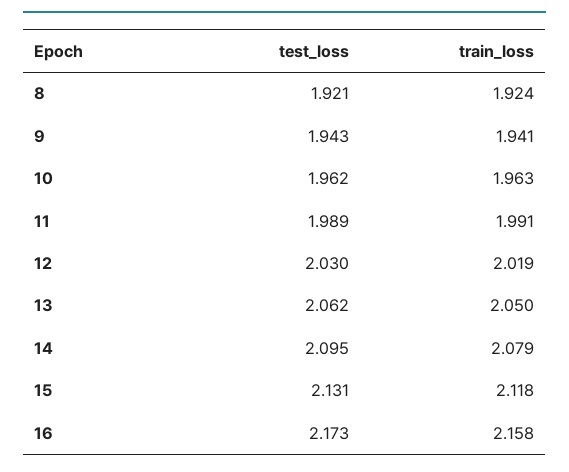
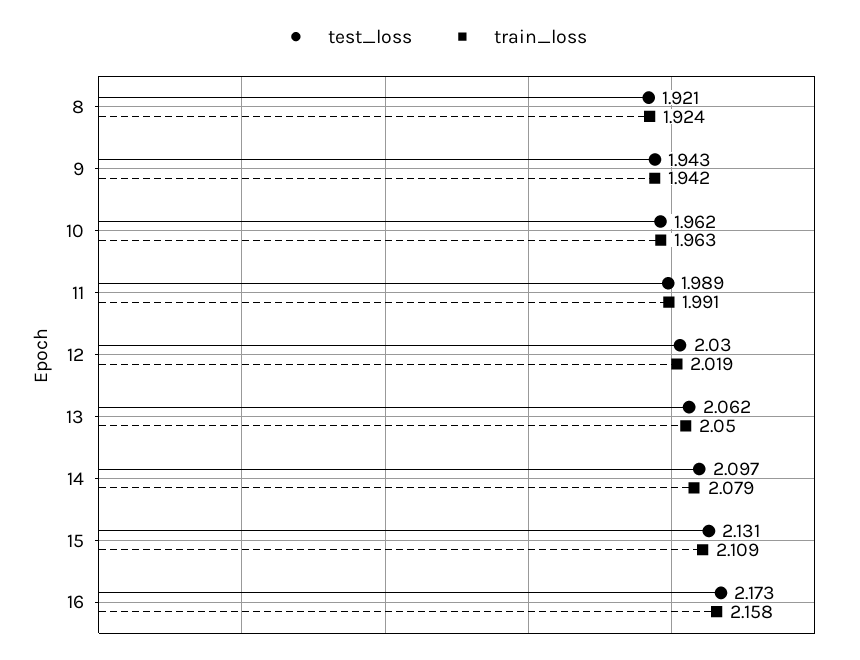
train_loss, 9: 1.941 -> 1.942
test_loss, 14: 2.095 -> 2.097
train_loss, 15: 2.118 -> 2.109

